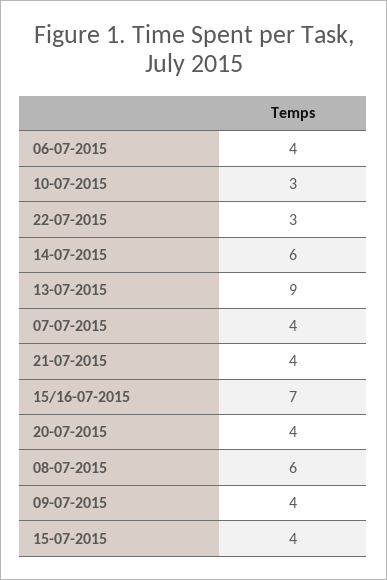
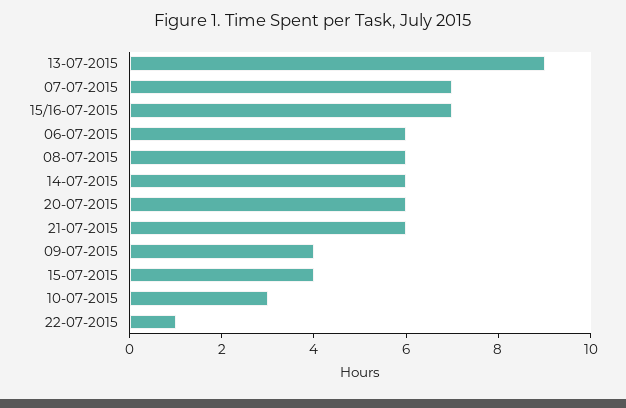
06-07-2015: 4 -> 6
22-07-2015: 3 -> 1
07-07-2015: 4 -> 7
21-07-2015: 4 -> 6
20-07-2015: 4 -> 6

